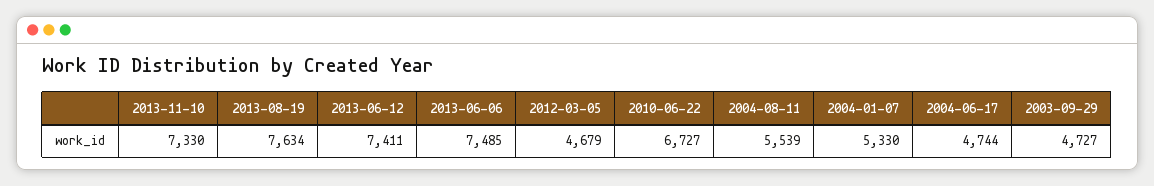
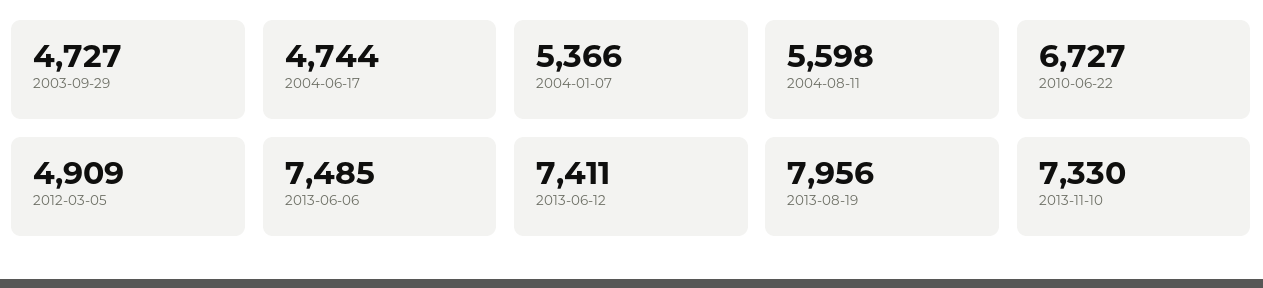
2013-08-19: 7634 -> 7956
2012-03-05: 4679 -> 4909
2004-08-11: 5539 -> 5598
2004-01-07: 5330 -> 5366

